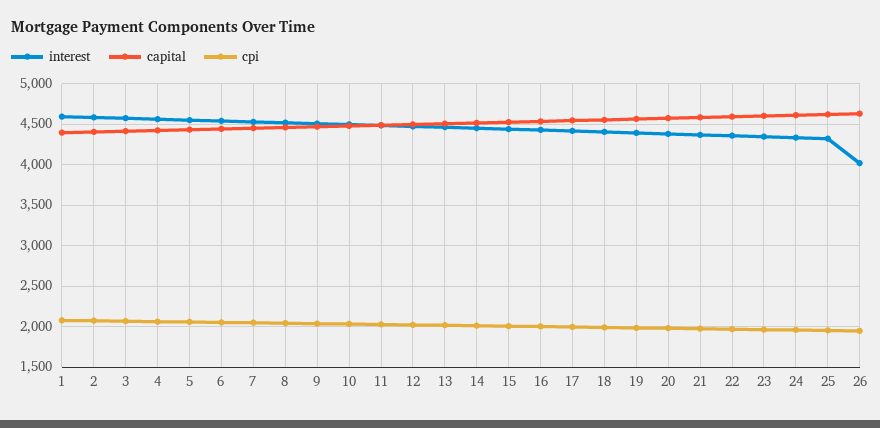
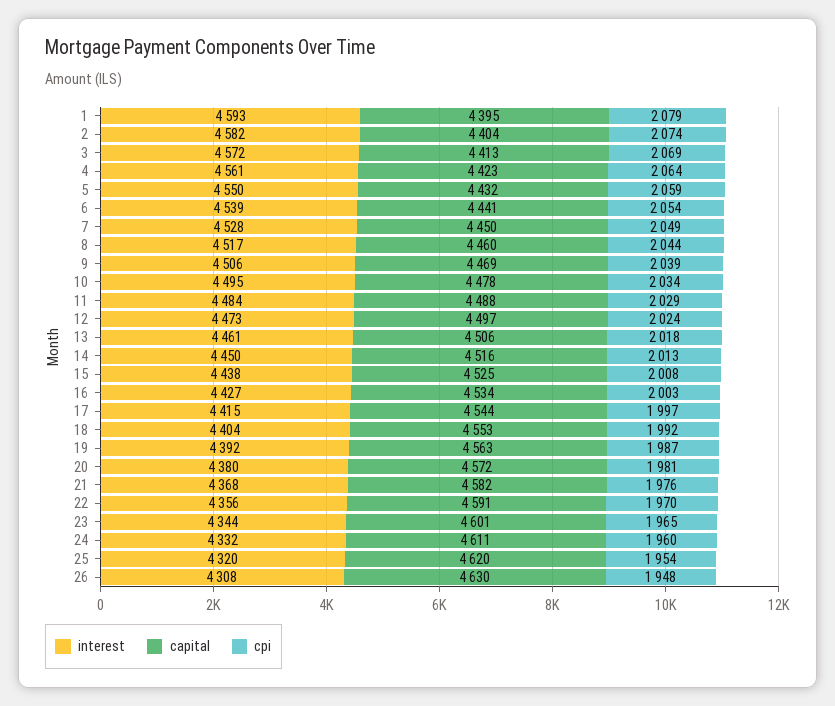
interest, 26: 4000 -> 4308

